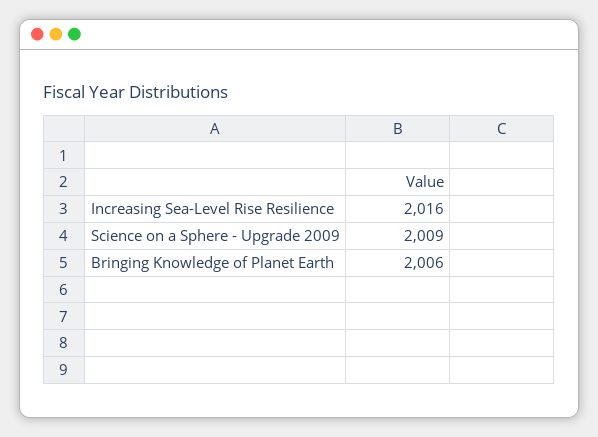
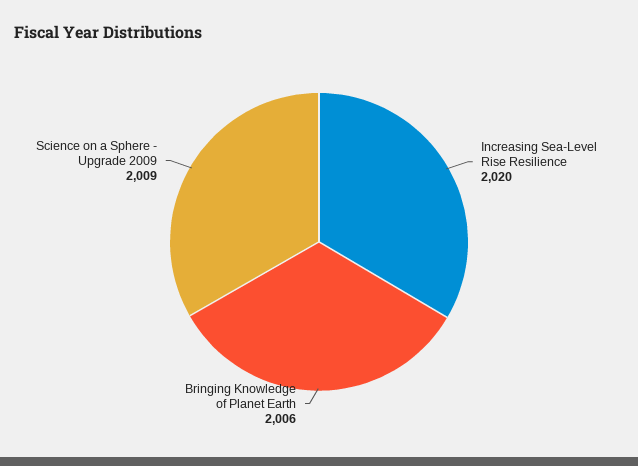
Increasing Sea-Level Rise Resilience: 2016 -> 2020

